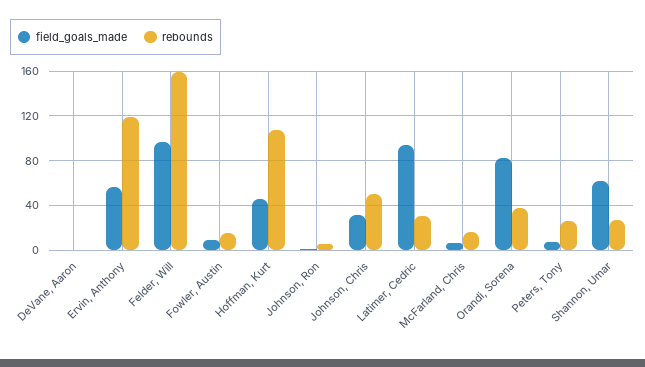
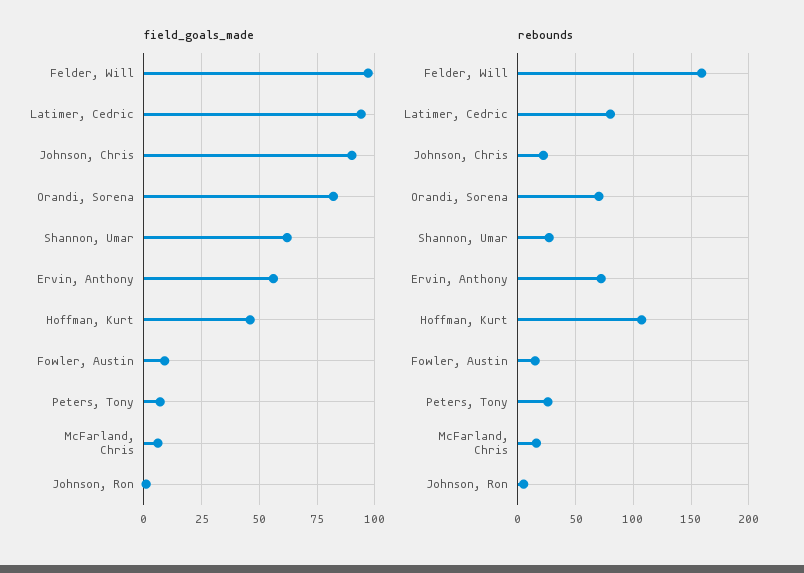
field_goals_made, DeVane, Aaron: 0 -> none
rebounds, DeVane, Aaron: 0 -> none
rebounds, Ervin, Anthony: 120 -> 70
field_goals_made, Johnson, Chris: 30 -> 90
rebounds, Johnson, Chris: 50 -> 20
rebounds, Latimer, Cedric: 30 -> 80
rebounds, Orandi, Sorena: 40 -> 70

